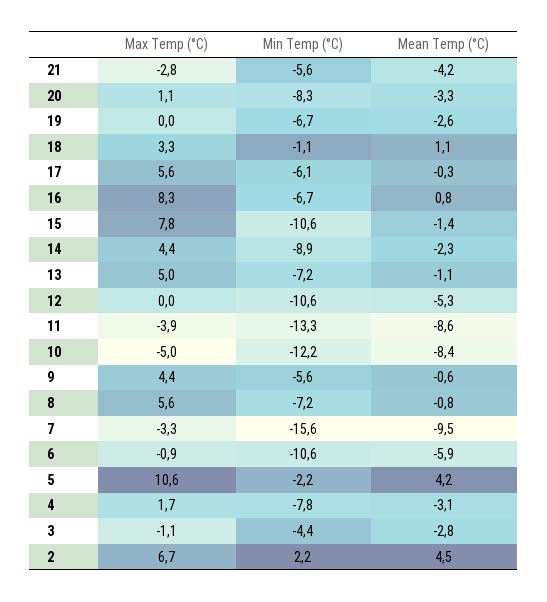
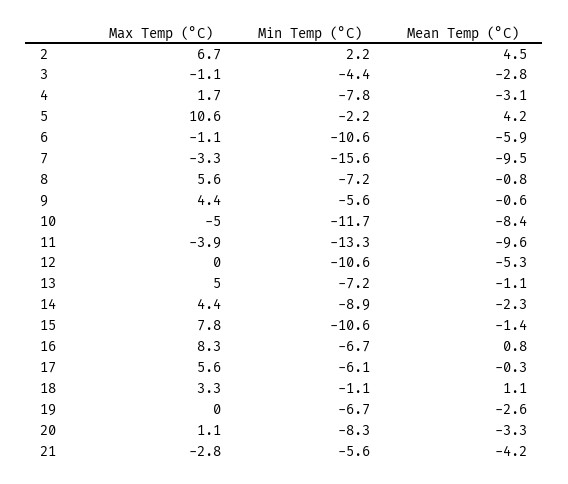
Mean Temp (°C), 11: -8.6 -> -9.6
Min Temp (°C), 10: -12.2 -> -11.7
Max Temp (°C), 6: -0.9 -> -1.1

